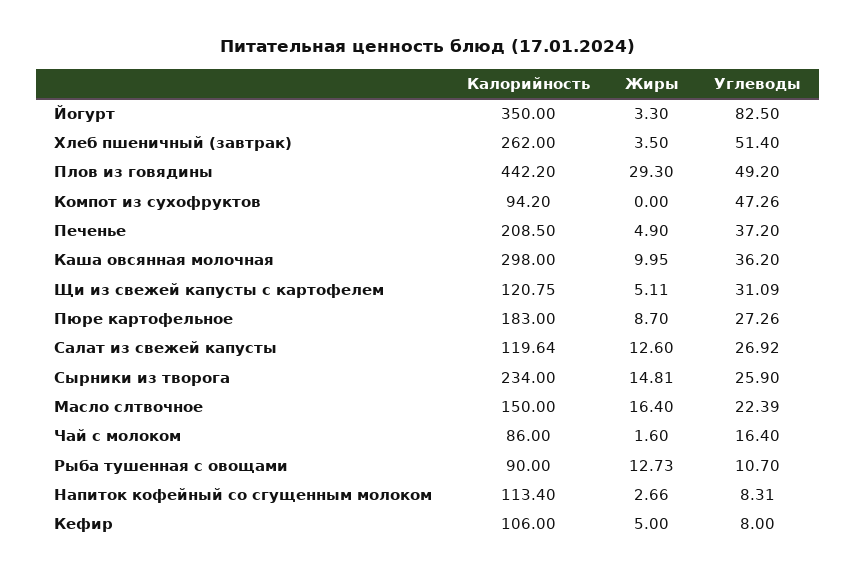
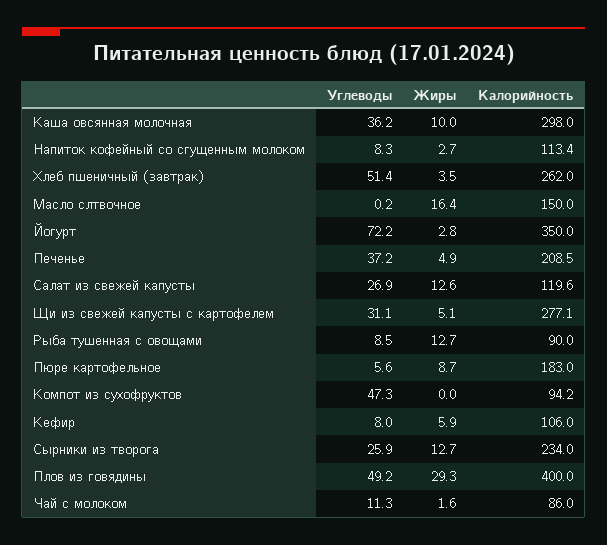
Жиры, Йогурт: 3.3 -> 2.8
Углеводы, Йогурт: 82.5 -> 72.2
Калорийность, Плов из говядины: 442.2 -> 400
Калорийность, Щи из свежей капусты с картофелем: 120.75 -> 277.1
Углеводы, Пюре картофельное: 27.26 -> 5.6
Жиры, Сырники из творога: 14.81 -> 12.7
Углеводы, Масло слтвочное: 22.39 -> 0.2
Углеводы, Чай с молоком: 16.4 -> 11.3
Углеводы, Рыба тушенная с овощами: 10.7 -> 8.5
Жиры, Кефир: 5 -> 5.9

